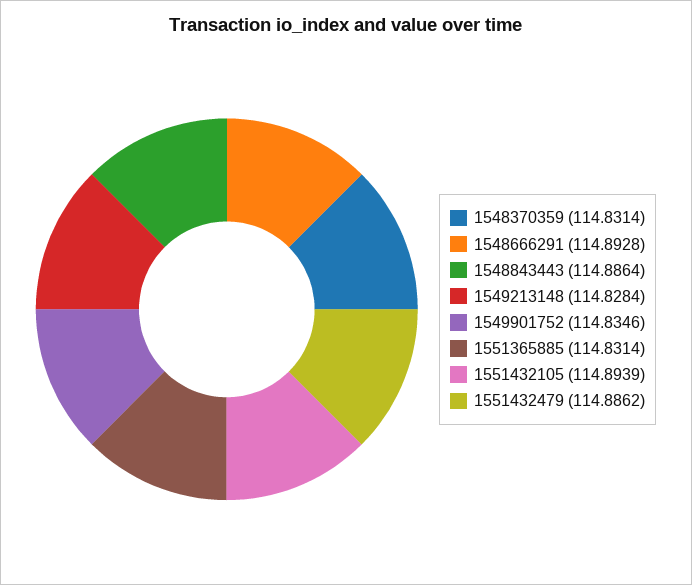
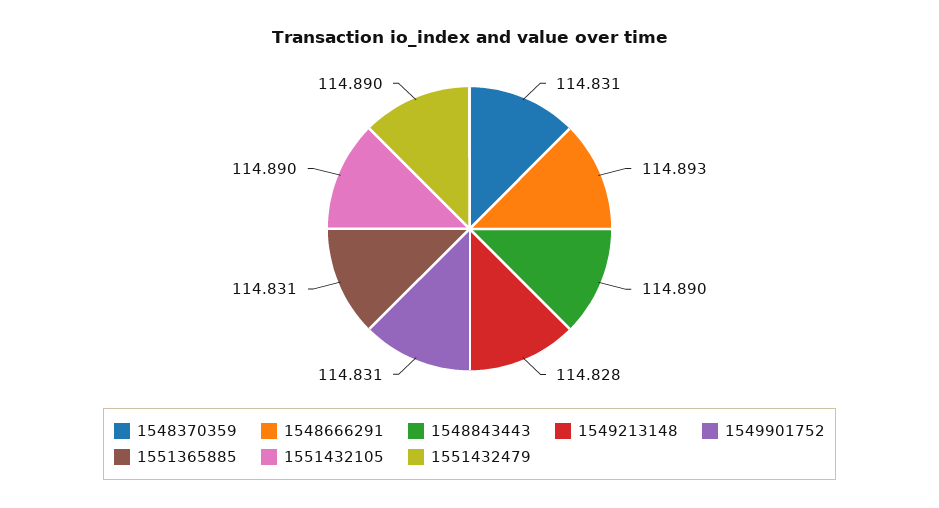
1548843443: 114.8864 -> 114.89
1549901752: 114.8346 -> 114.831
1551432105: 114.8939 -> 114.89
1551432479: 114.8862 -> 114.89

